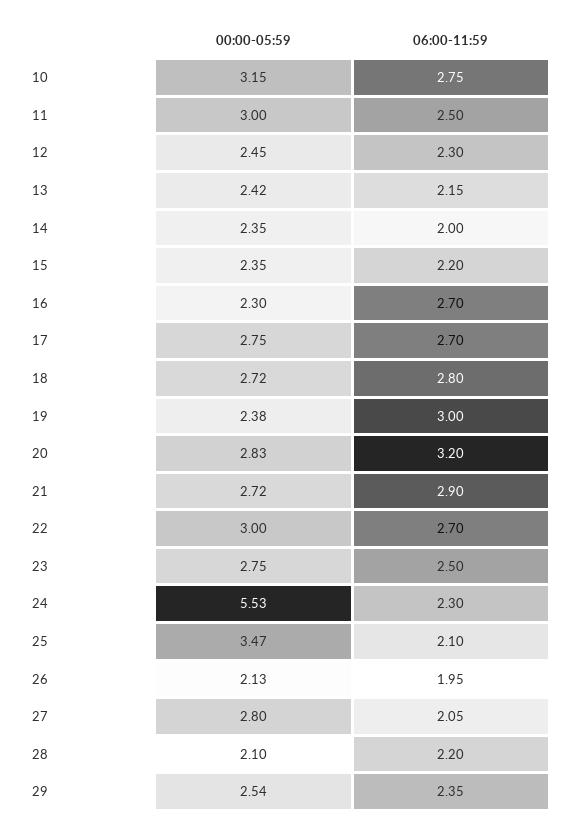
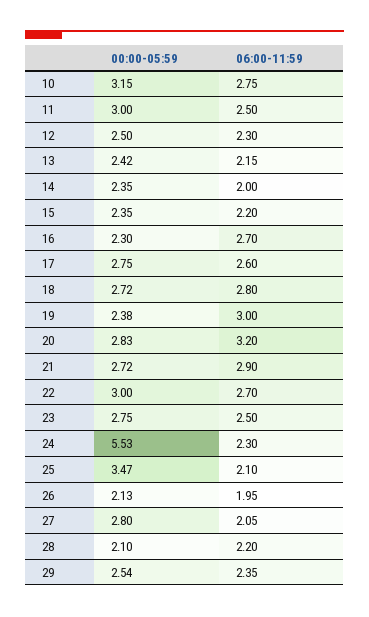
00:00-05:59, 12: 2.45 -> 2.5
06:00-11:59, 17: 2.7 -> 2.6

